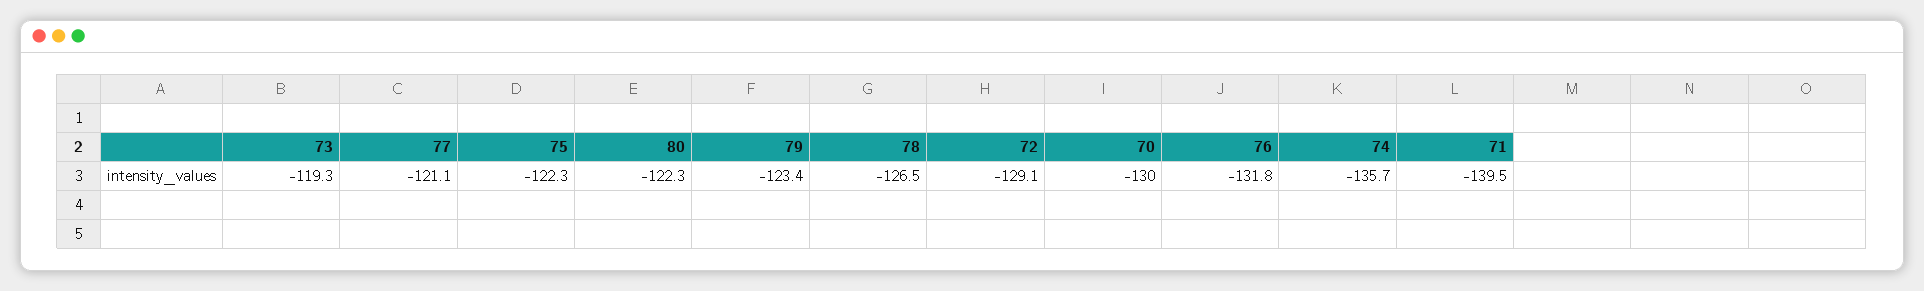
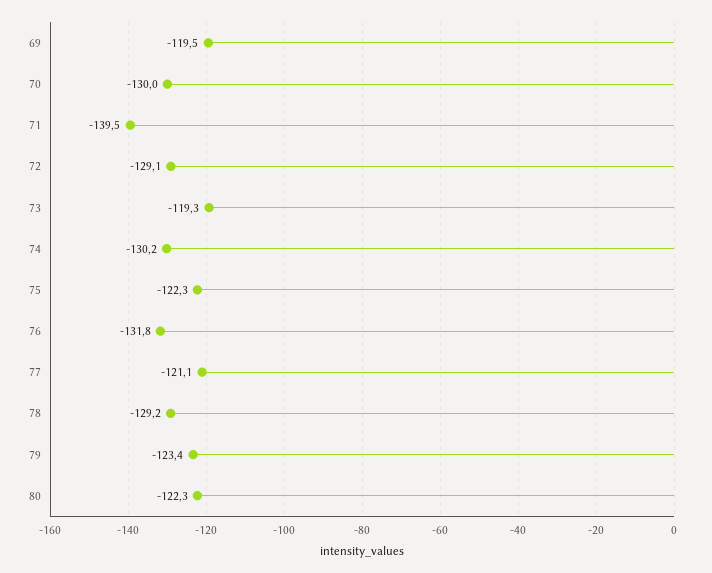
78: -126.5 -> -129.2
74: -135.7 -> -130.2
69: none -> -119.5

